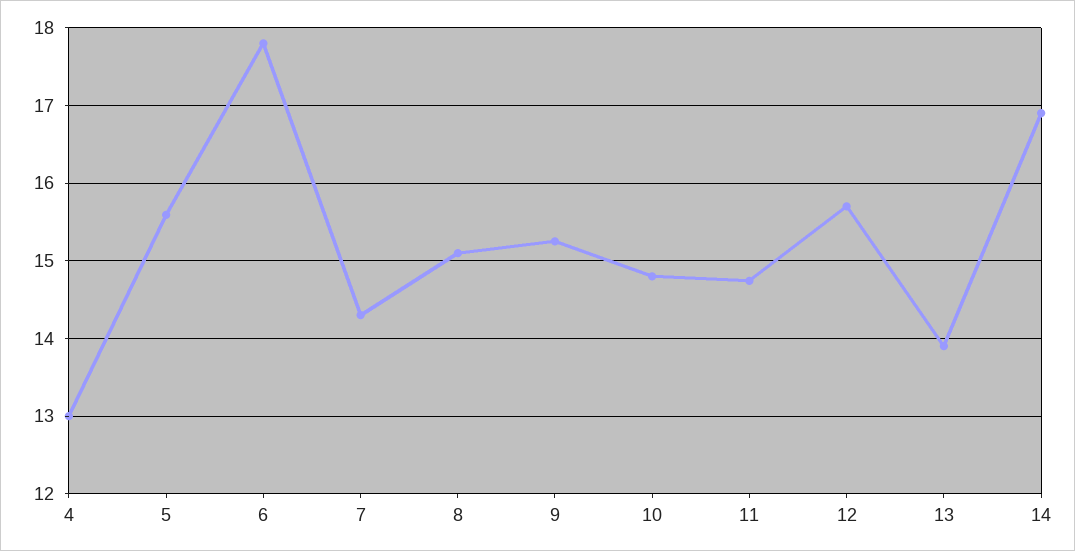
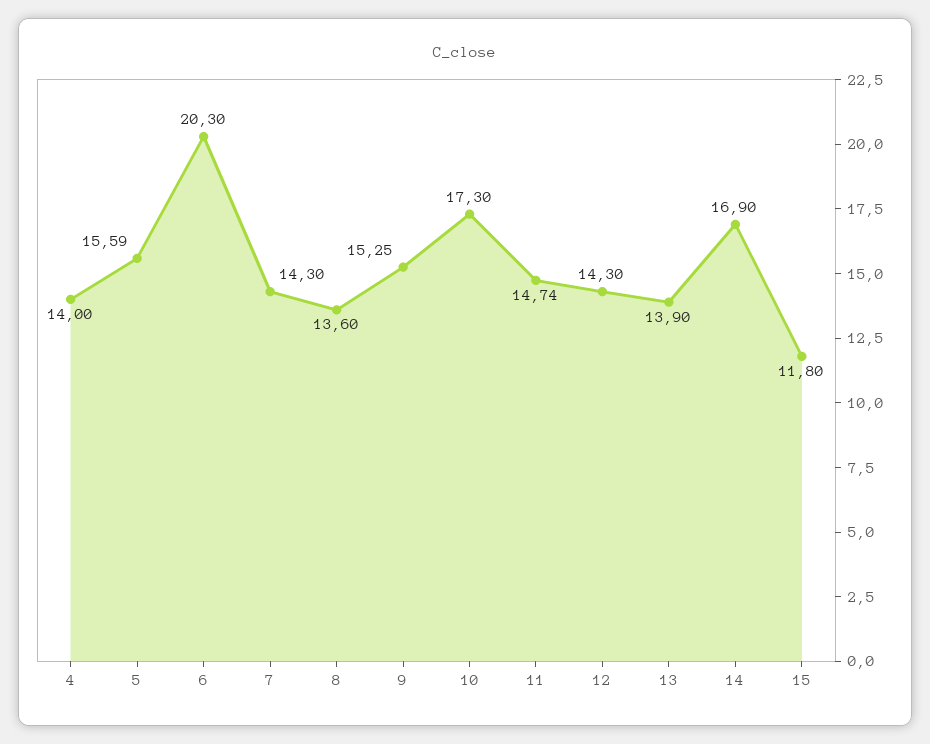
4: 13 -> 14
6: 17.8 -> 20.3
8: 15.1 -> 13.6
10: 14.8 -> 17.3
12: 15.7 -> 14.3
15: none -> 11.8

